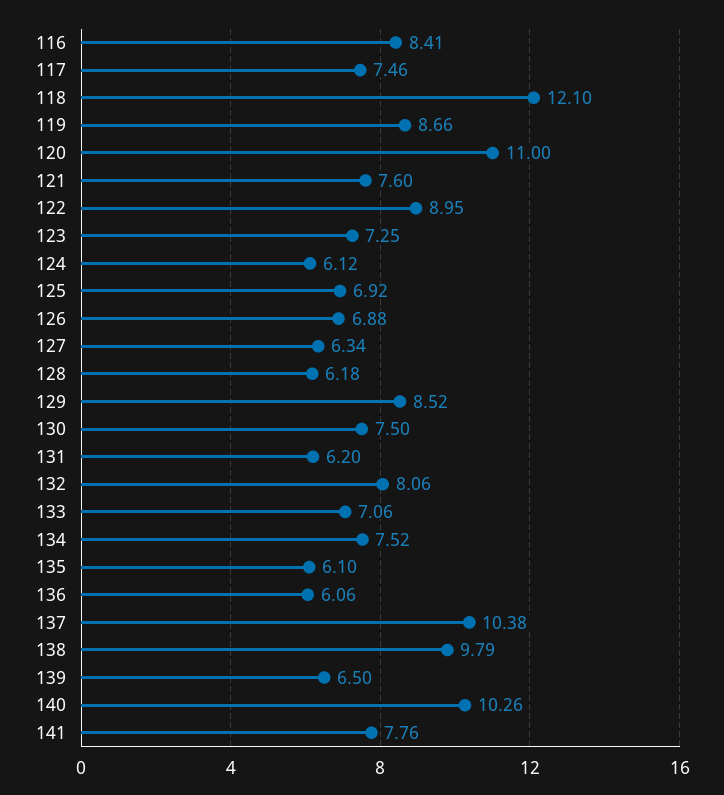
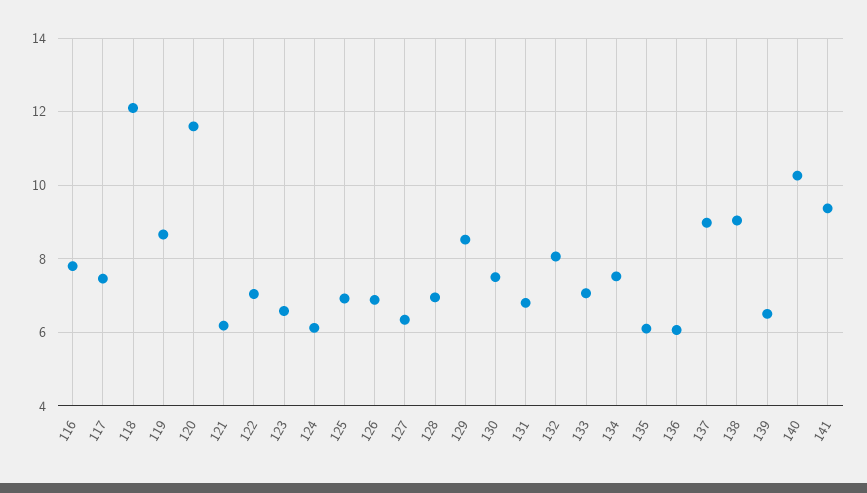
116: 8.41 -> 7.8
120: 11 -> 11.6
121: 7.6 -> 6.2
122: 8.95 -> 7
123: 7.25 -> 6.6
128: 6.18 -> 7
131: 6.2 -> 6.8
137: 10.38 -> 9
138: 9.79 -> 9
141: 7.76 -> 9.4

